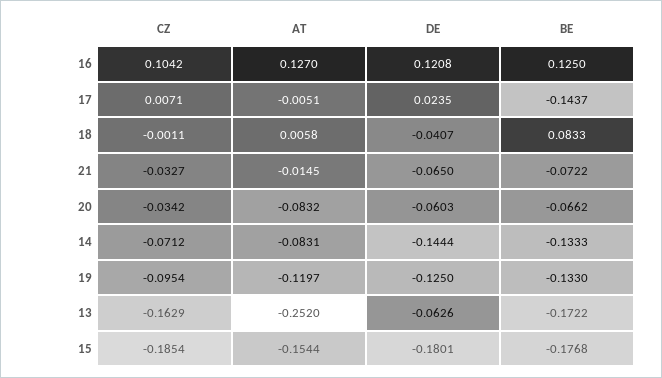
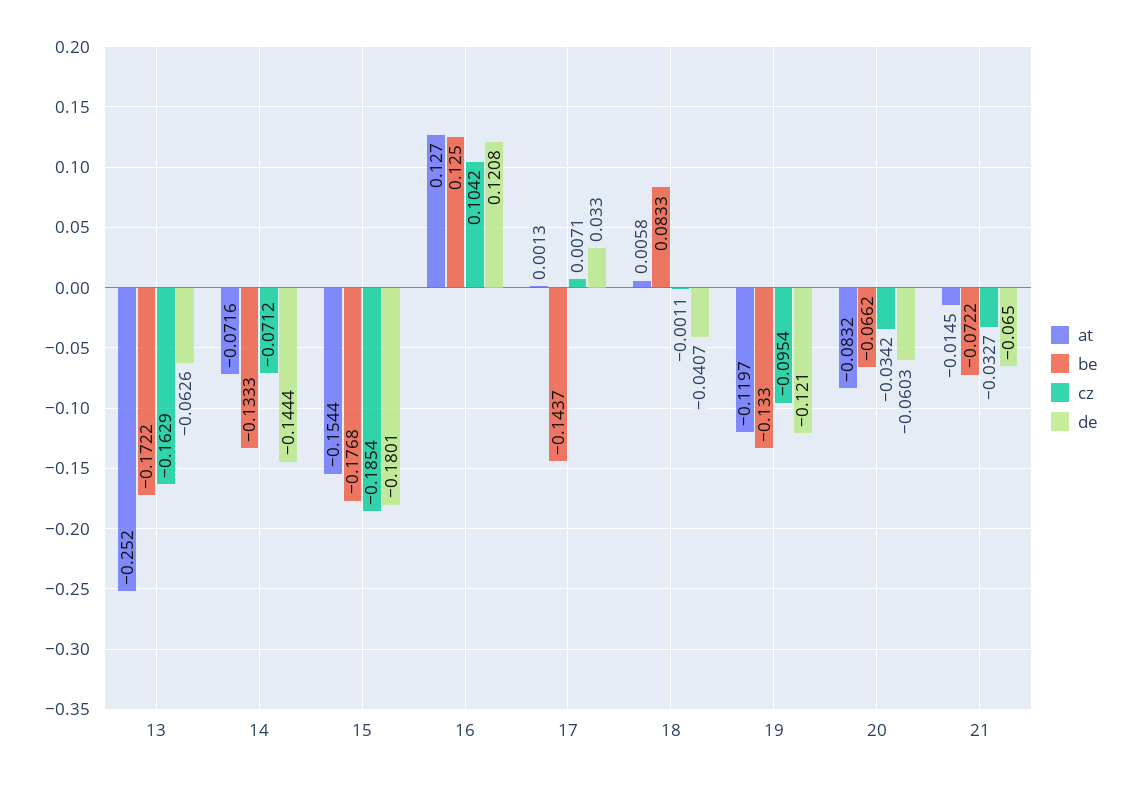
AT, 17: -0.0051 -> 0.0013
DE, 17: 0.0235 -> 0.033
AT, 14: -0.0831 -> -0.0716
DE, 19: -0.125 -> -0.121

